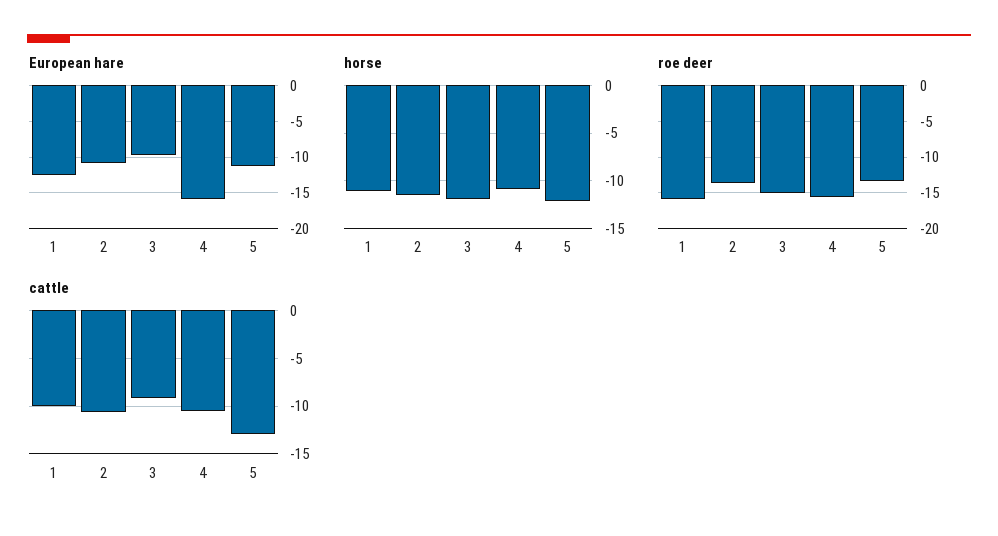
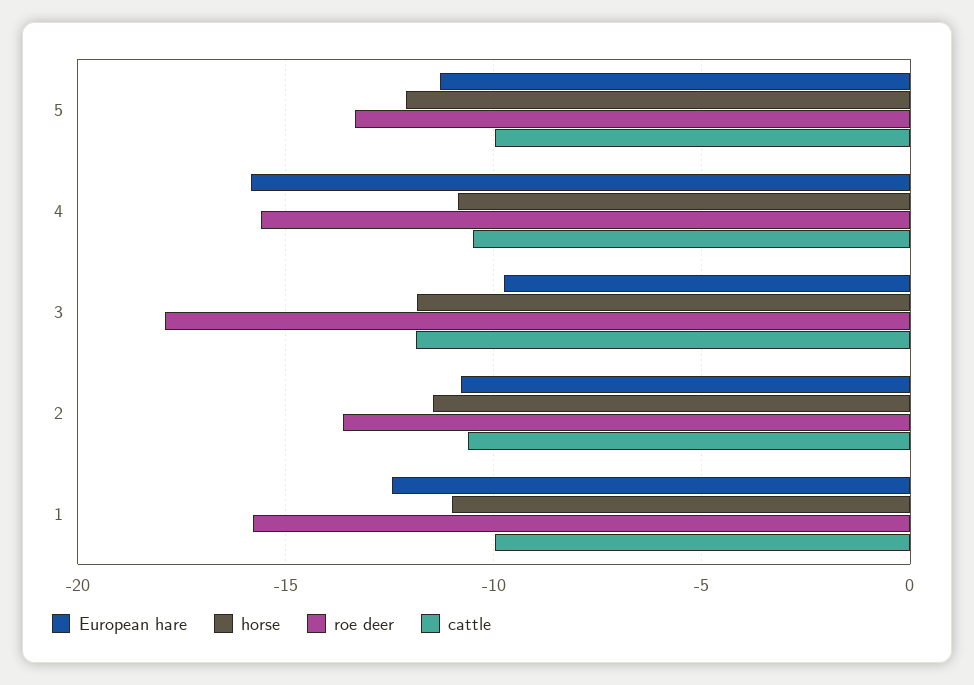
roe deer, 3: -15 -> -18
cattle, 3: -9 -> -12
cattle, 5: -13 -> -10

